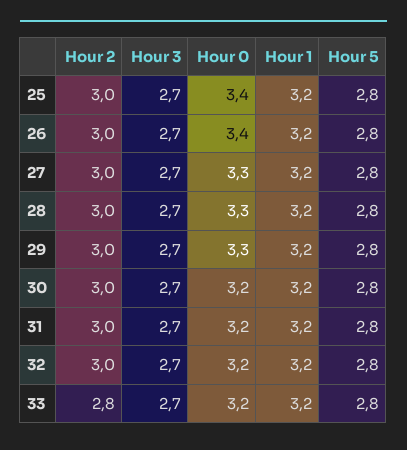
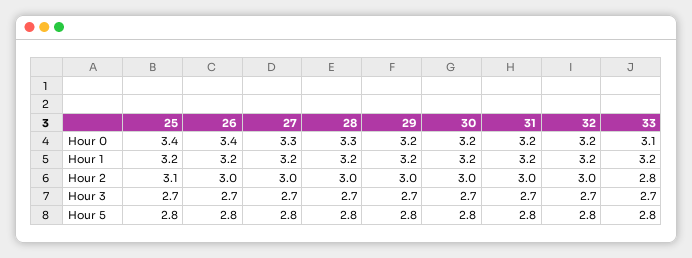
Hour 2, 25: 3 -> 3.1
Hour 0, 29: 3.3 -> 3.2
Hour 0, 33: 3.2 -> 3.1

